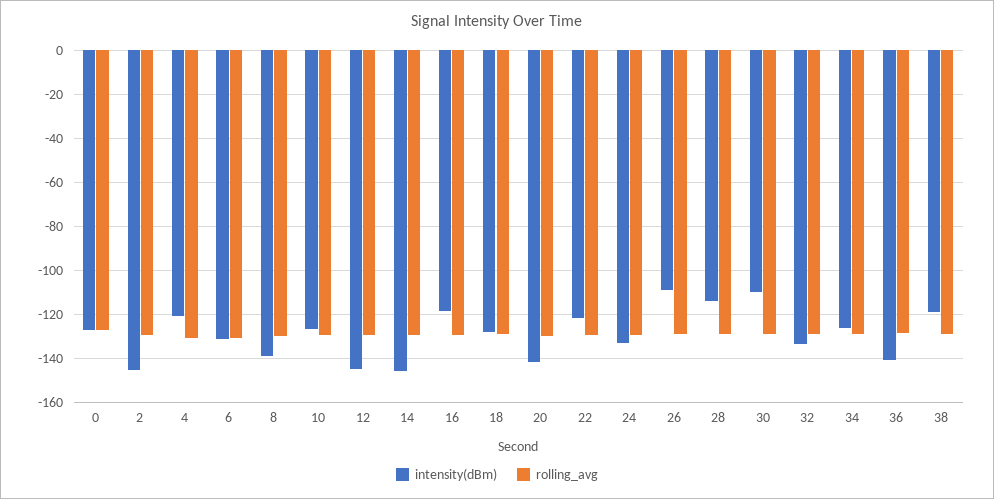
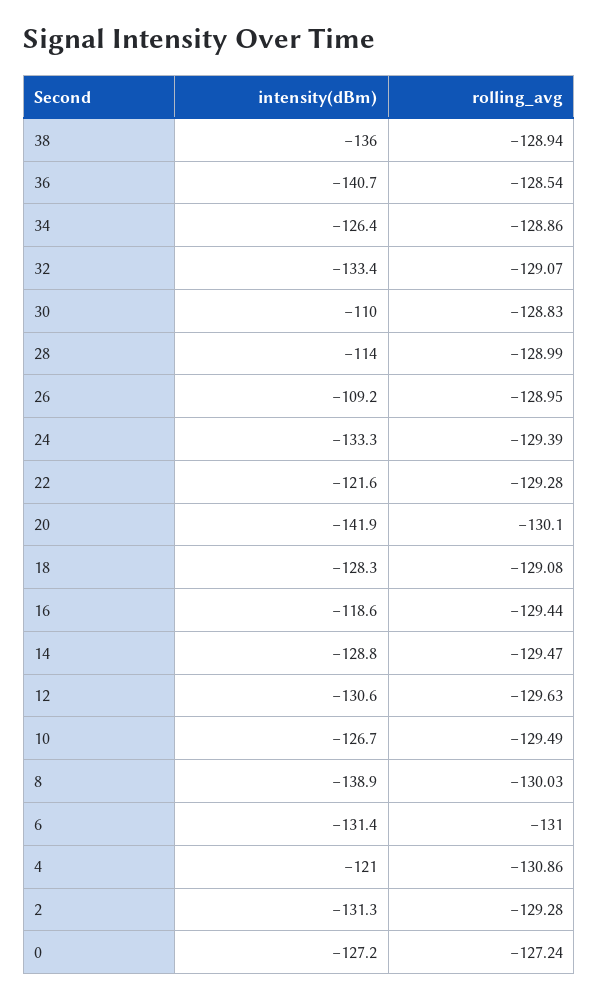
intensity(dBm), 2: -145 -> -131.3
intensity(dBm), 12: -145 -> -130.6
intensity(dBm), 14: -145 -> -128.8
intensity(dBm), 38: -120 -> -136

